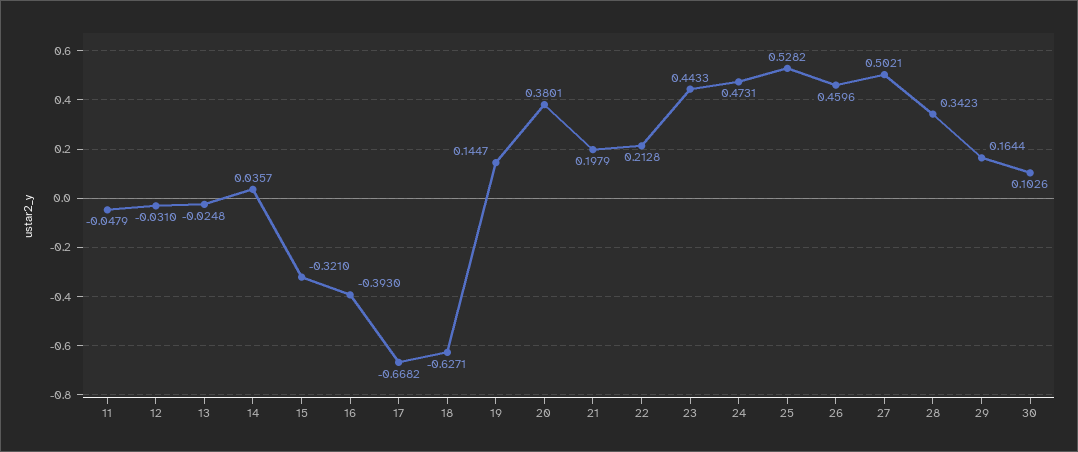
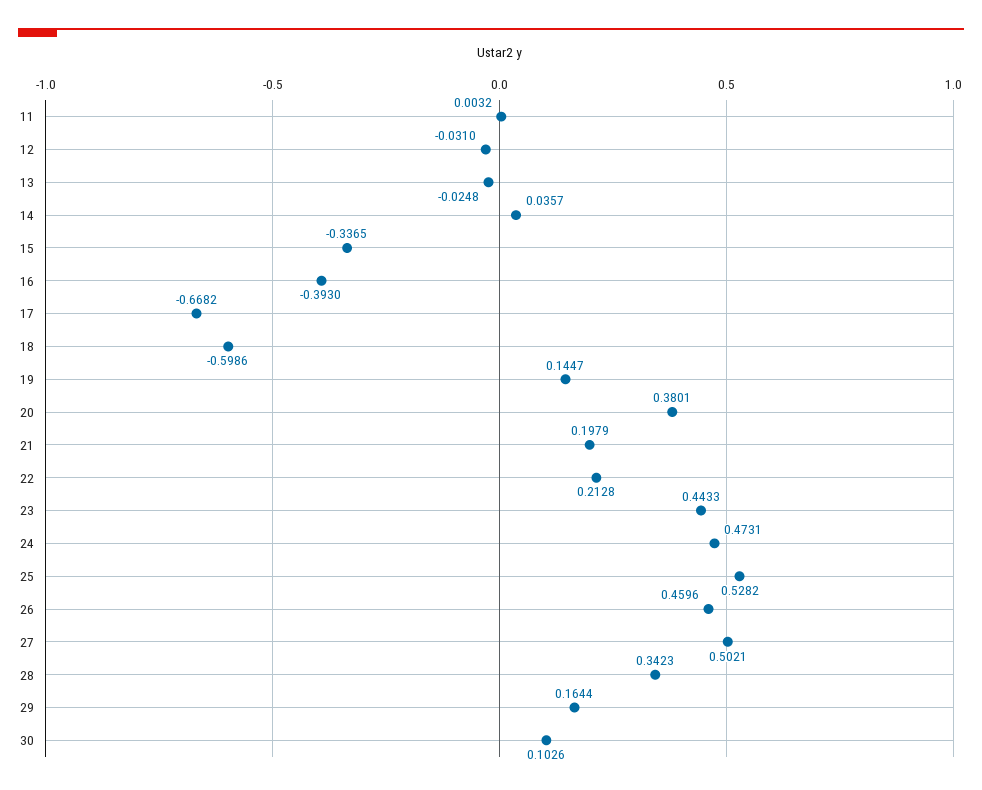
11: -0.0479 -> 0.0032
15: -0.321 -> -0.3365
18: -0.6271 -> -0.5986

